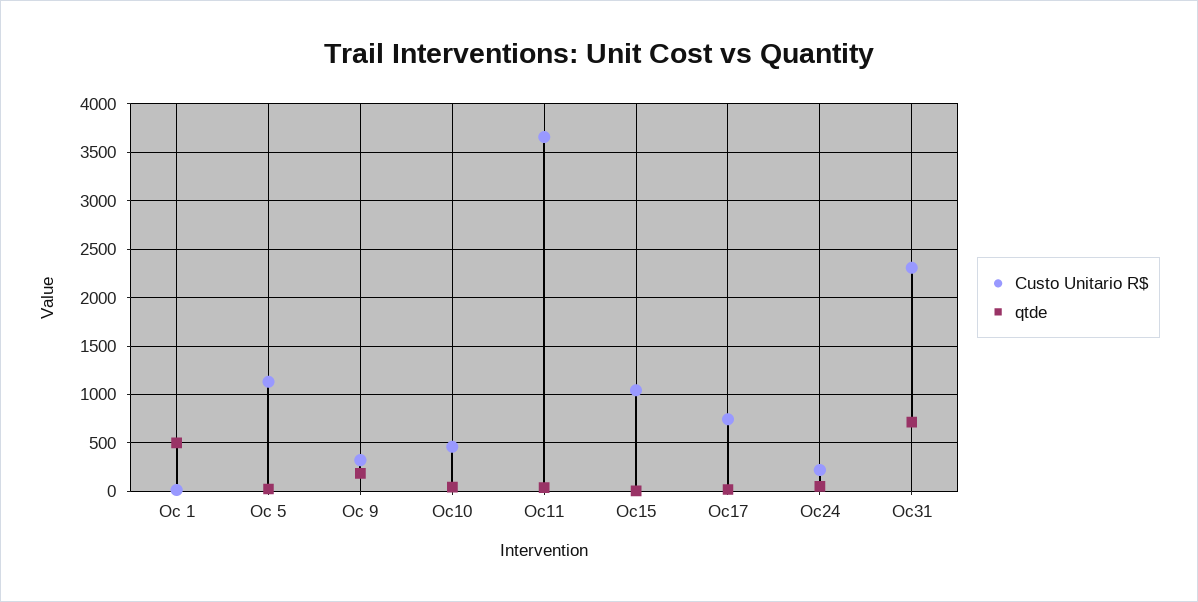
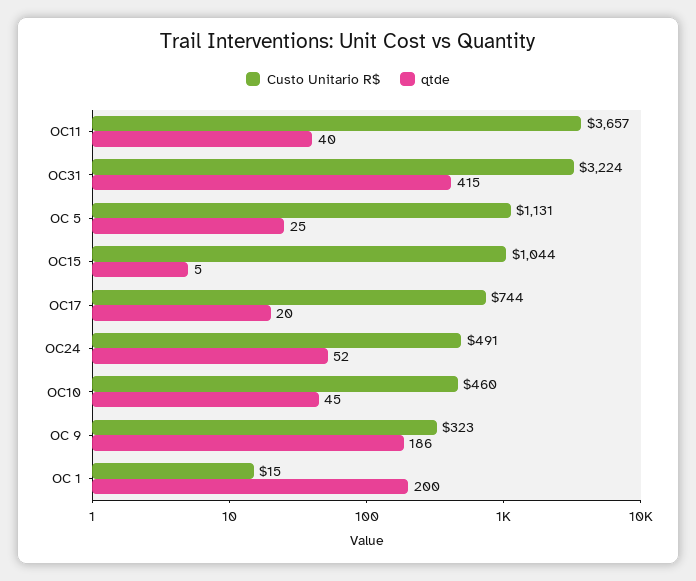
qtde, Oc 1: 500 -> 200
Custo Unitario R$, Oc24: 200 -> 491
Custo Unitario R$, Oc31: 2300 -> 3224
qtde, Oc31: 700 -> 415

